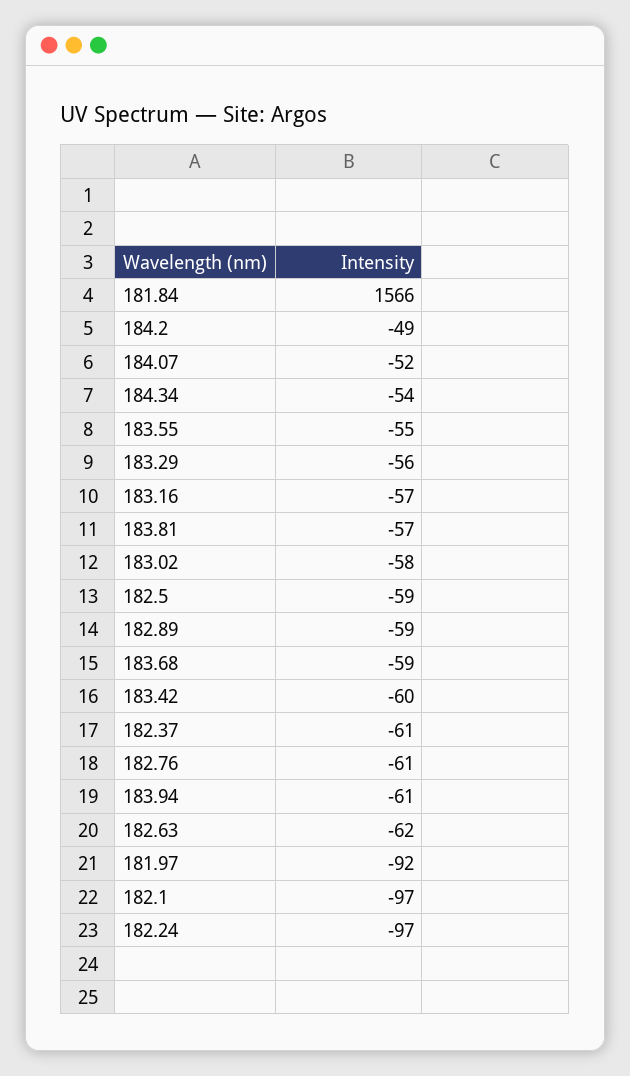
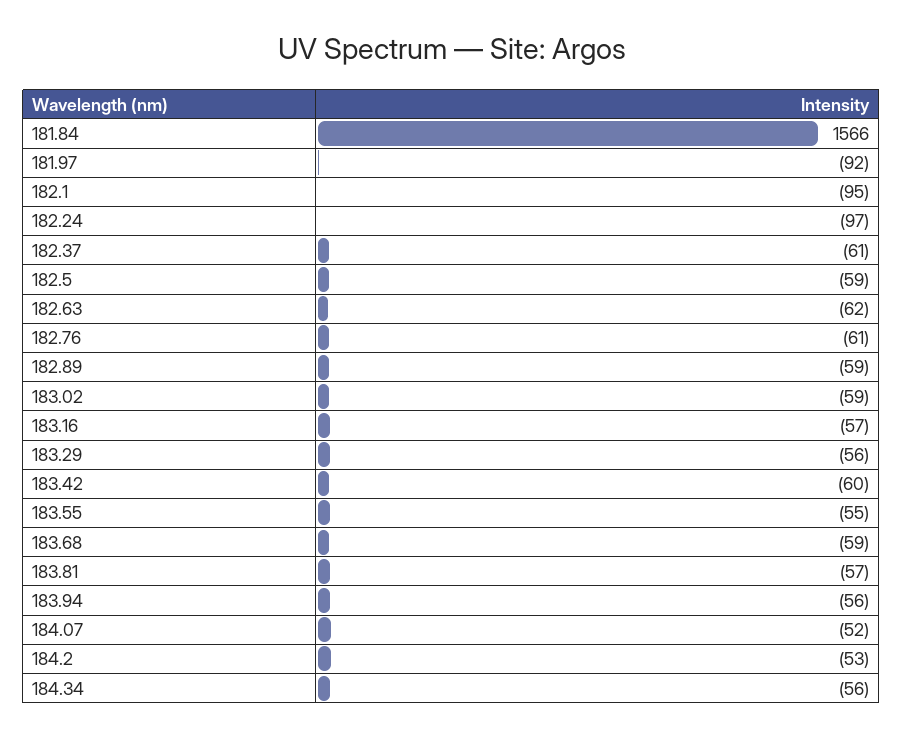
184.2: -49 -> -53
184.34: -54 -> -56
183.02: -58 -> -59
183.94: -61 -> -56
182.1: -97 -> -95

